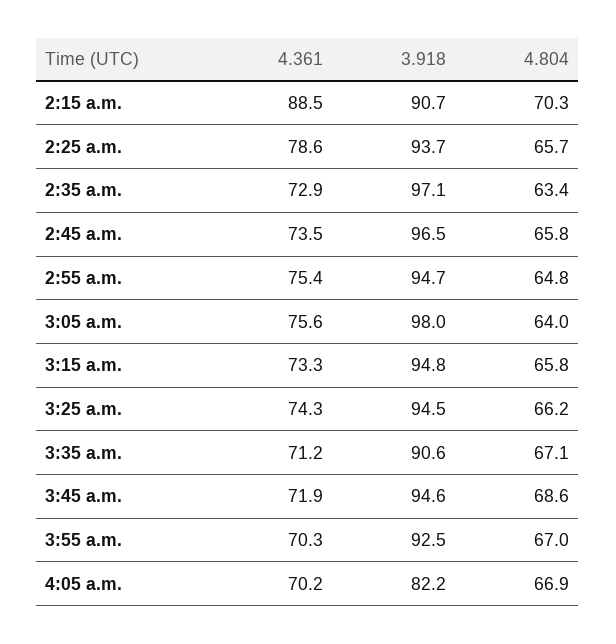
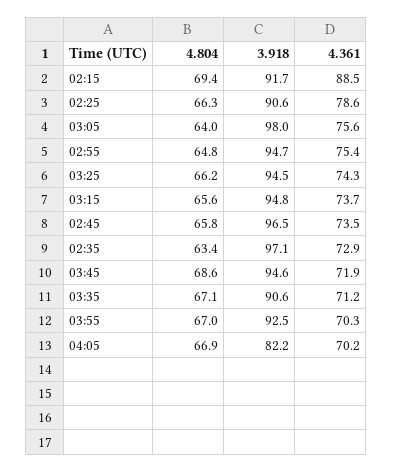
3.918, 2:15 a.m.: 90.7 -> 91.7
4.804, 2:15 a.m.: 70.3 -> 69.4
3.918, 2:25 a.m.: 93.7 -> 90.6
4.804, 2:25 a.m.: 65.7 -> 66.3
4.361, 3:15 a.m.: 73.3 -> 73.7
4.804, 3:15 a.m.: 65.8 -> 65.6

